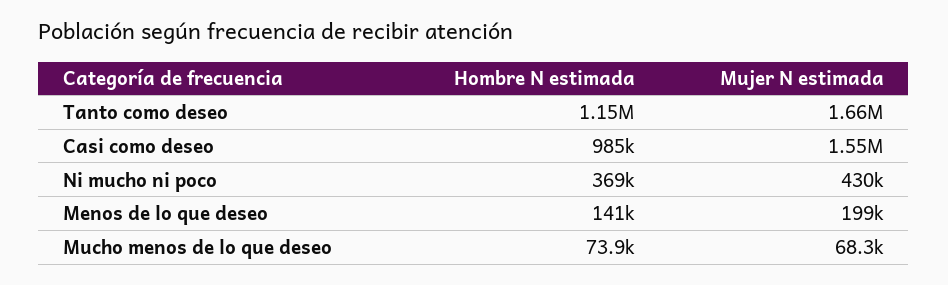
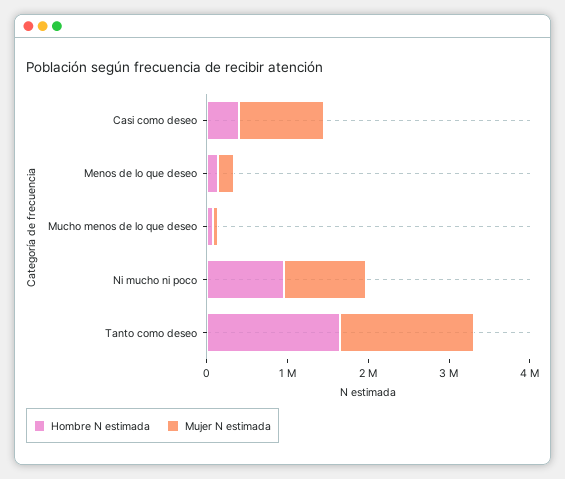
Hombre N estimada, Tanto como deseo: 1150000 -> 1600000
Hombre N estimada, Casi como deseo: 985000 -> 400000
Mujer N estimada, Casi como deseo: 1550000 -> 1000000
Hombre N estimada, Ni mucho ni poco: 369000 -> 1000000
Mujer N estimada, Ni mucho ni poco: 430000 -> 1000000

